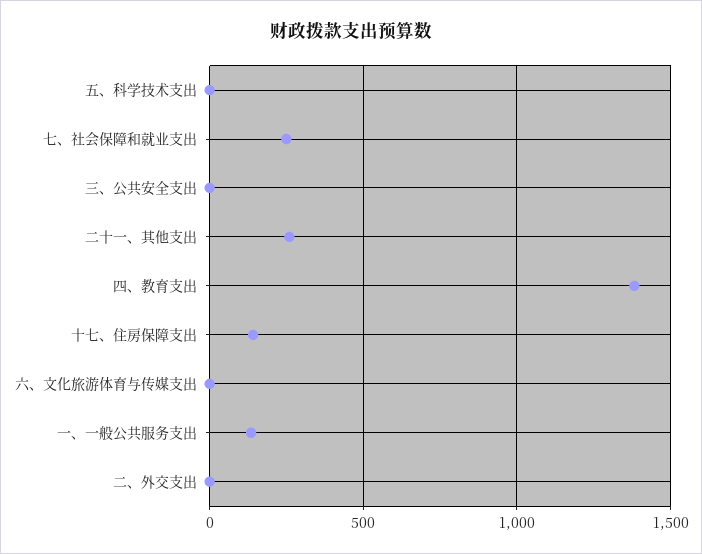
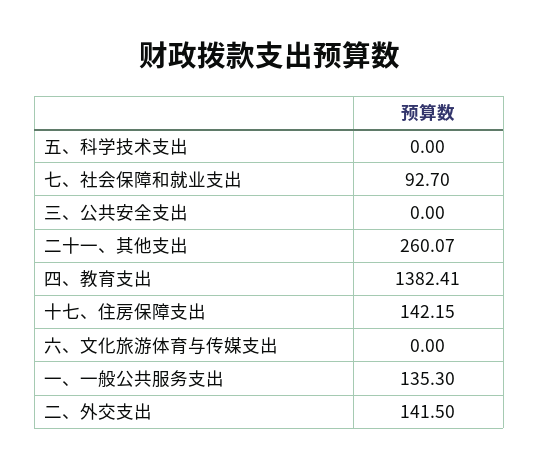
七、社会保障和就业支出: 250 -> 92.7
二、外交支出: 0 -> 141.5

